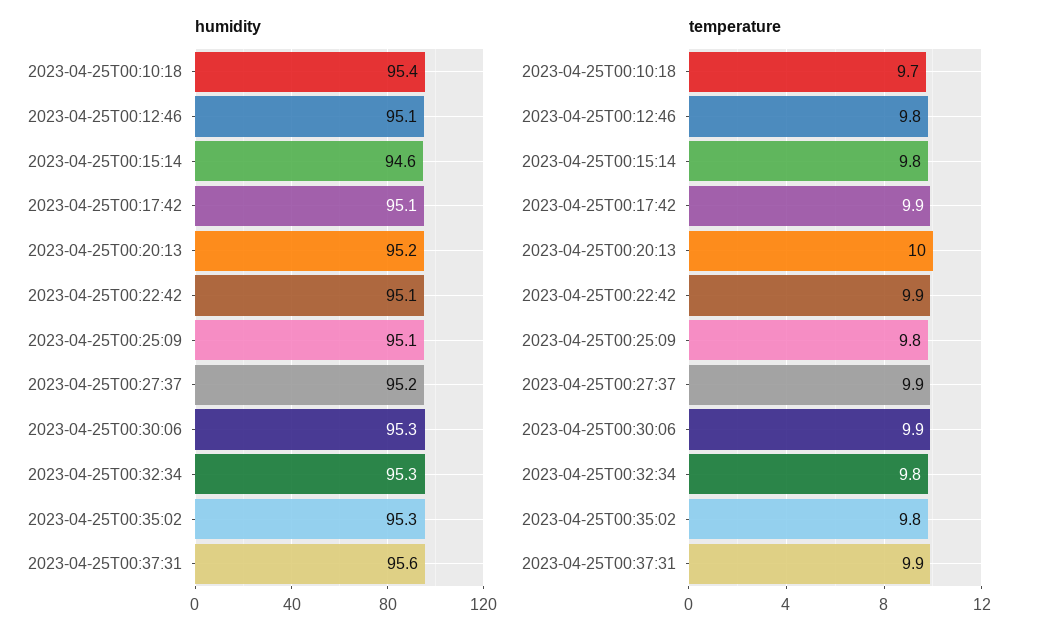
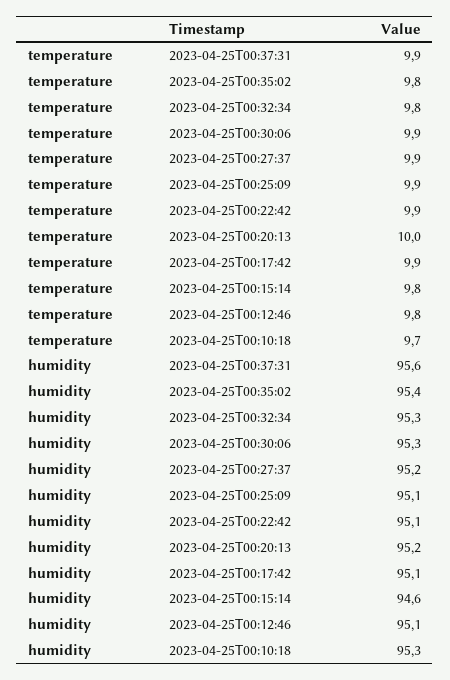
humidity, 2023-04-25T00:10:18: 95.4 -> 95.3
humidity, 2023-04-25T00:35:02: 95.3 -> 95.4
temperature, 2023-04-25T00:25:09: 9.8 -> 9.9

